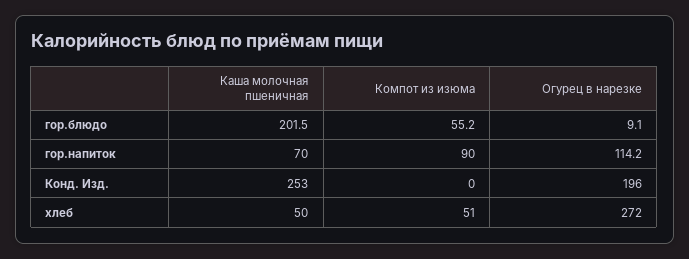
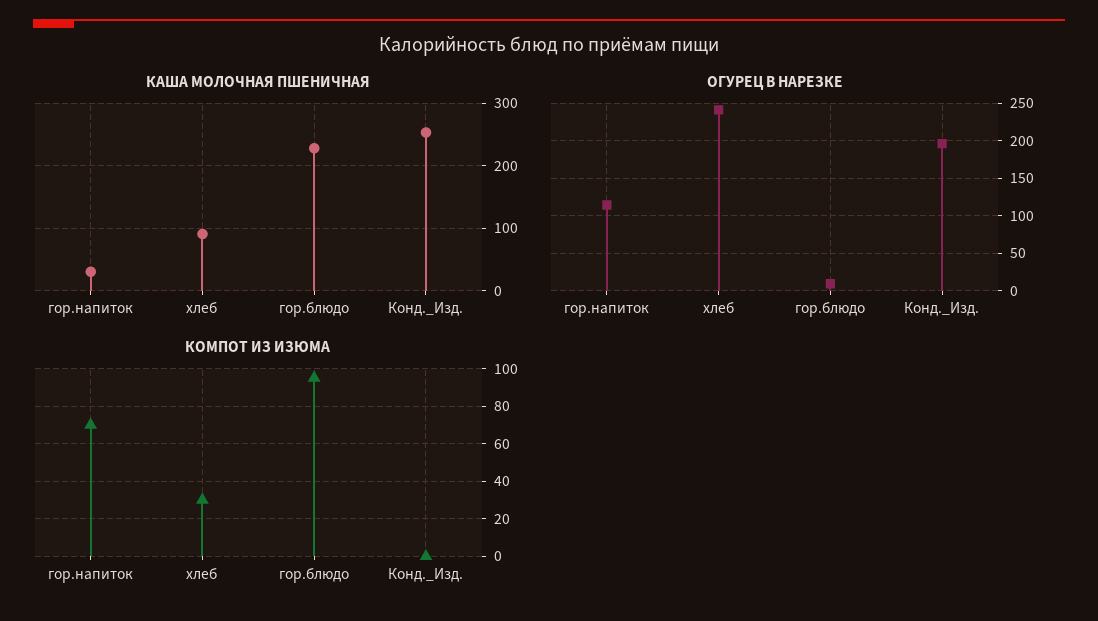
Каша молочная пшеничная, гор.блюдо: 201.5 -> 230
Компот из изюма, гор.блюдо: 55.2 -> 95
Каша молочная пшеничная, гор.напиток: 70 -> 30
Компот из изюма, гор.напиток: 90 -> 70
Каша молочная пшеничная, хлеб: 50 -> 90
Компот из изюма, хлеб: 51 -> 30
Огурец в нарезке, хлеб: 272 -> 240

